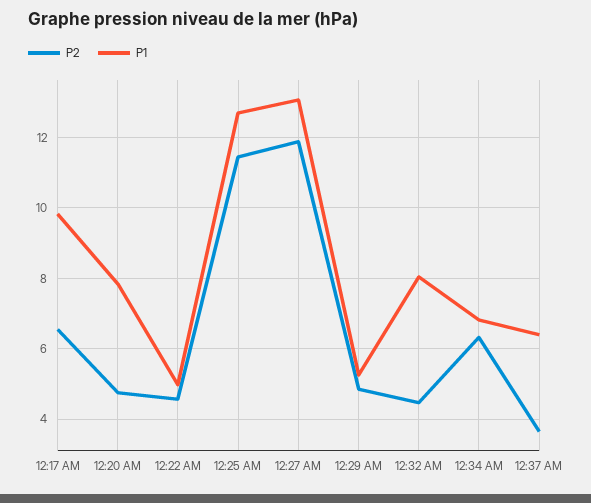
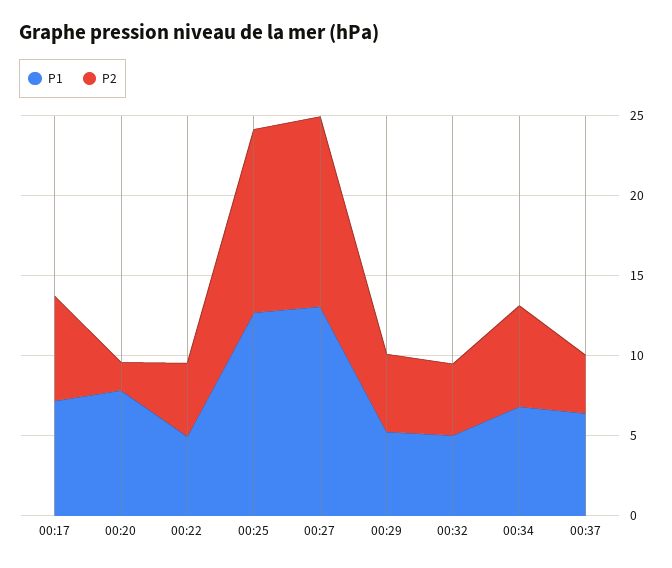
P1, 12:17 AM: 9.8 -> 7
P2, 12:20 AM: 4.8 -> 2
P1, 12:32 AM: 8 -> 5

